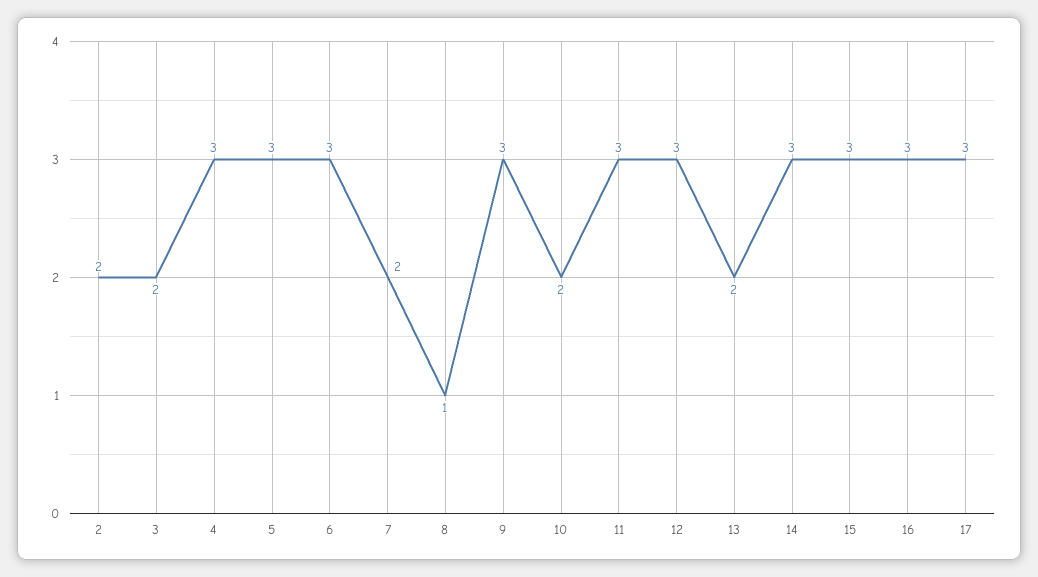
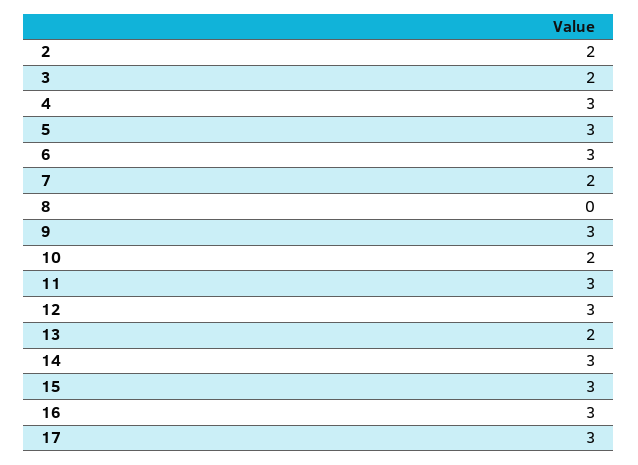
8: 1 -> 0

